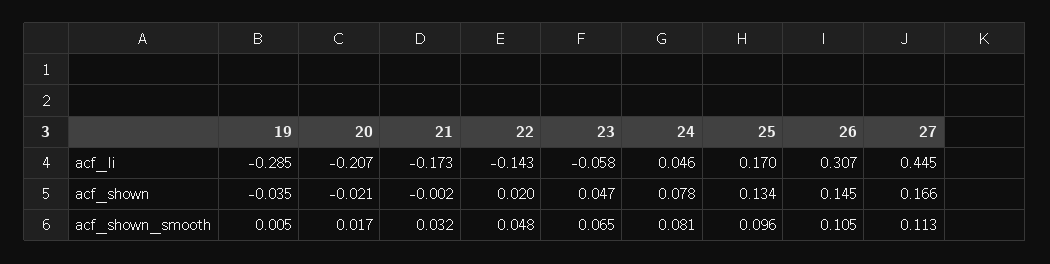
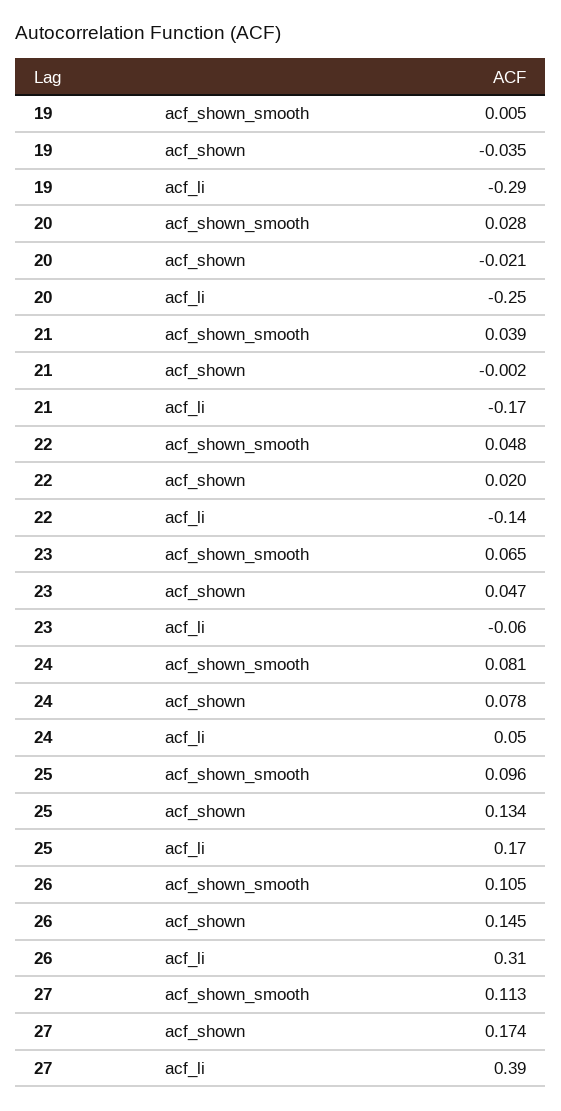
20, acf_li: -0.207 -> -0.25
27, acf_li: 0.445 -> 0.39
27, acf_shown: 0.166 -> 0.174
20, acf_shown_smooth: 0.017 -> 0.028
21, acf_shown_smooth: 0.032 -> 0.039

